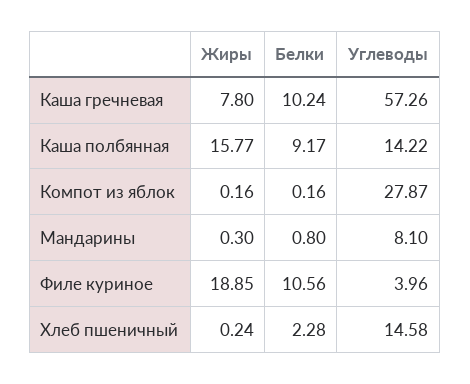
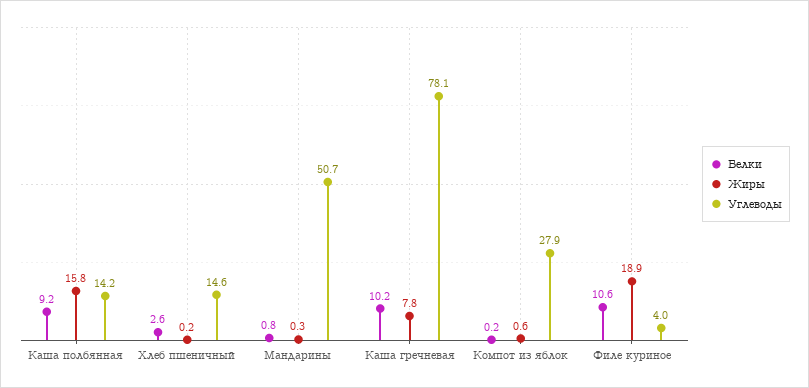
Углеводы, Каша гречневая: 57.26 -> 78.1
Жиры, Компот из яблок: 0.16 -> 0.6
Углеводы, Мандарины: 8.1 -> 50.7
Белки, Хлеб пшеничный: 2.28 -> 2.6

